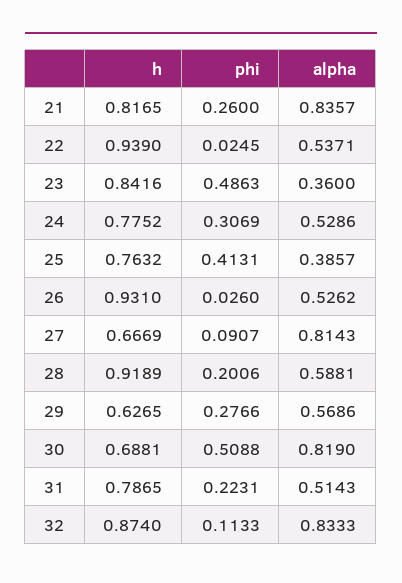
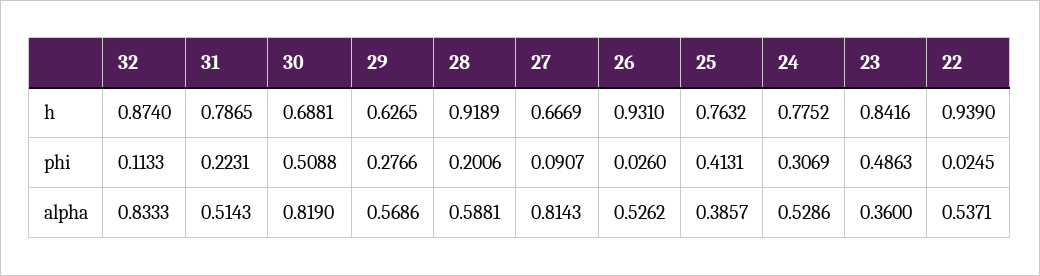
h, 21: 0.8165 -> none
phi, 21: 0.26 -> none
alpha, 21: 0.8357 -> none

